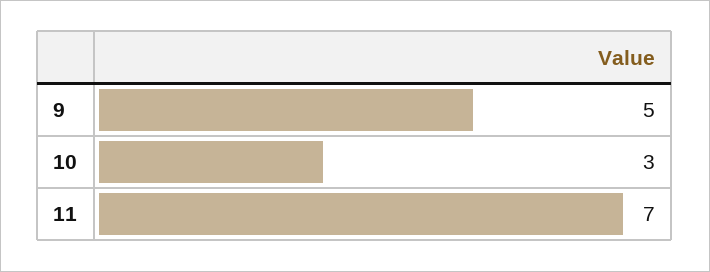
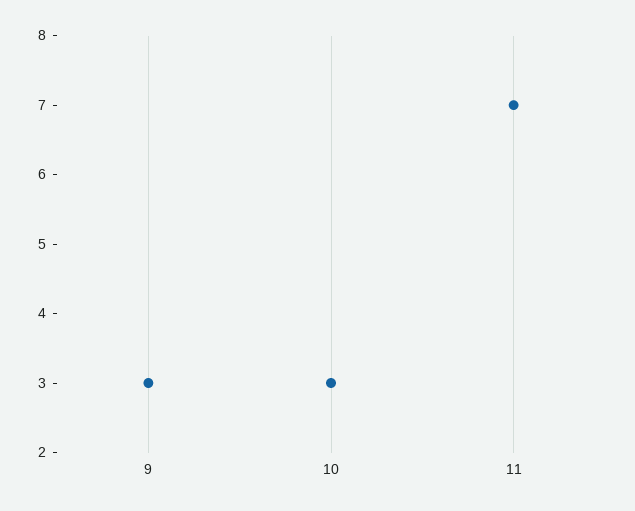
9: 5 -> 3

